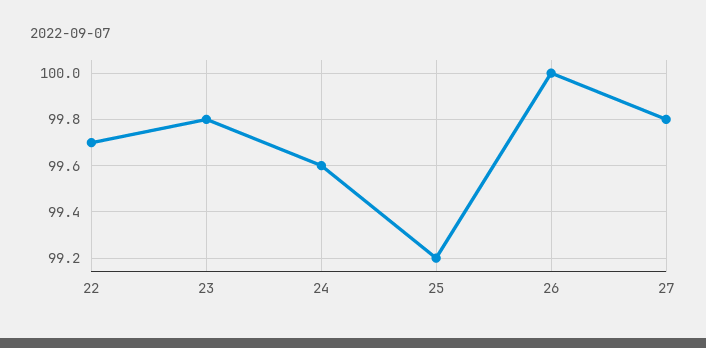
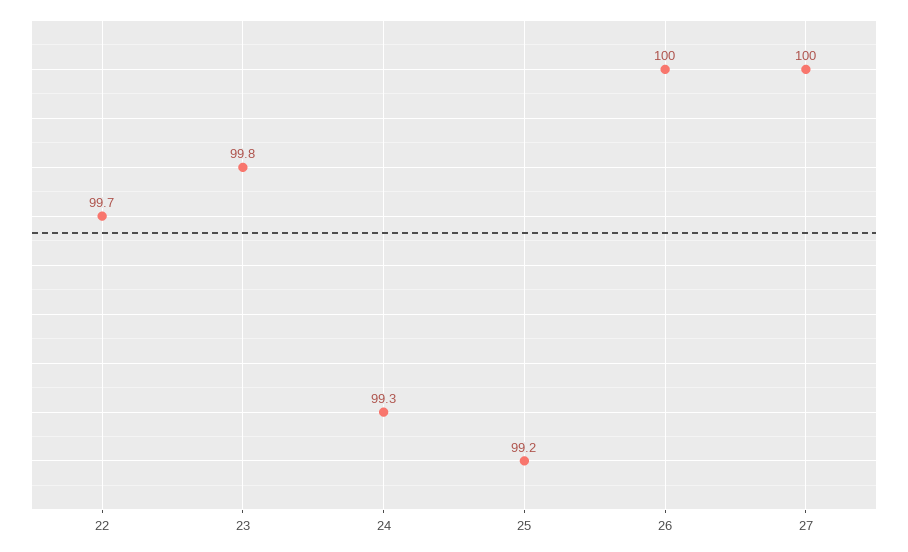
24: 99.6 -> 99.3
27: 99.8 -> 100

